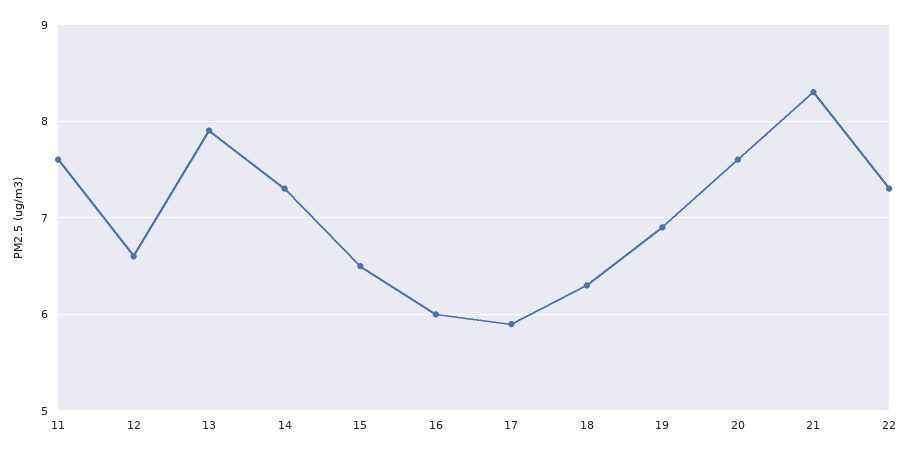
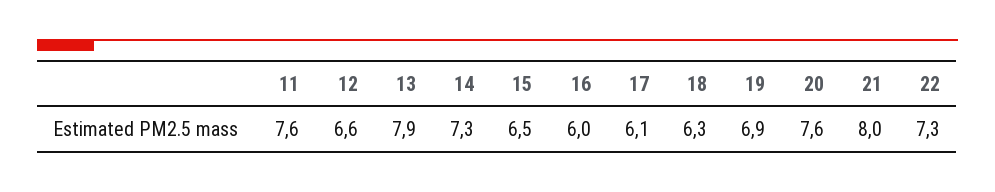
17: 5.9 -> 6.1
21: 8.3 -> 8

